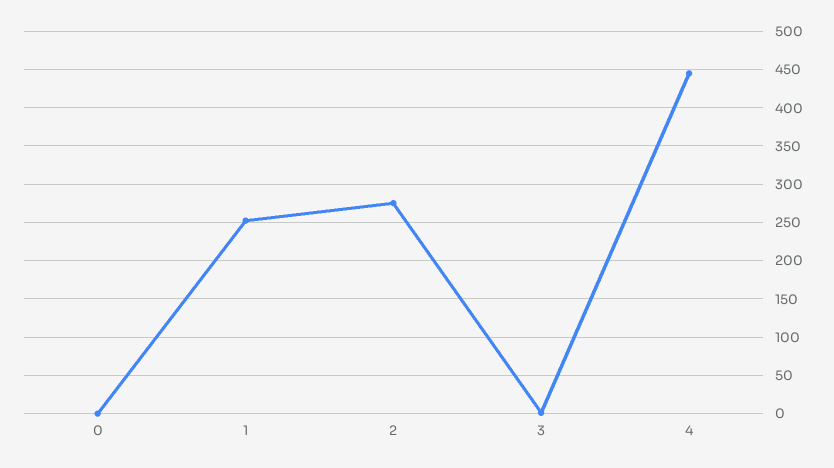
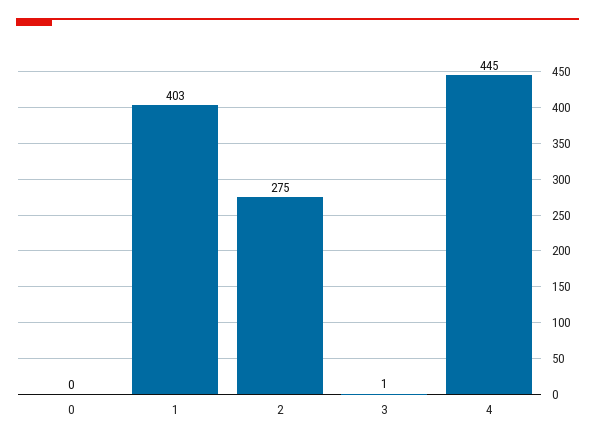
1: 250 -> 403

